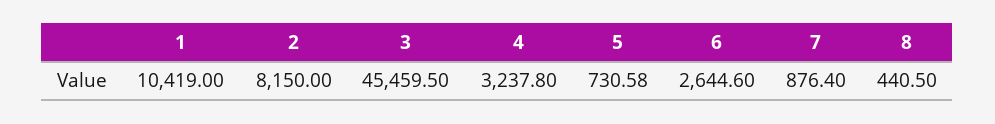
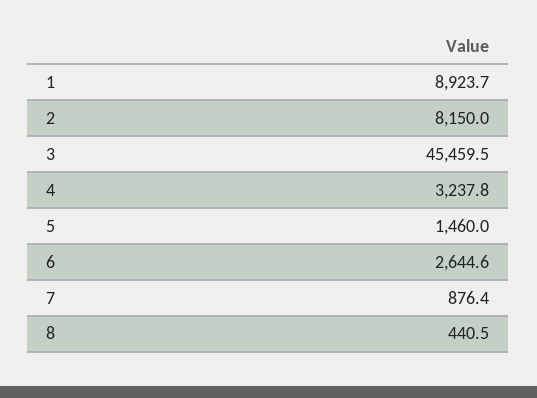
1: 10419 -> 8923.7
5: 730.58 -> 1460

